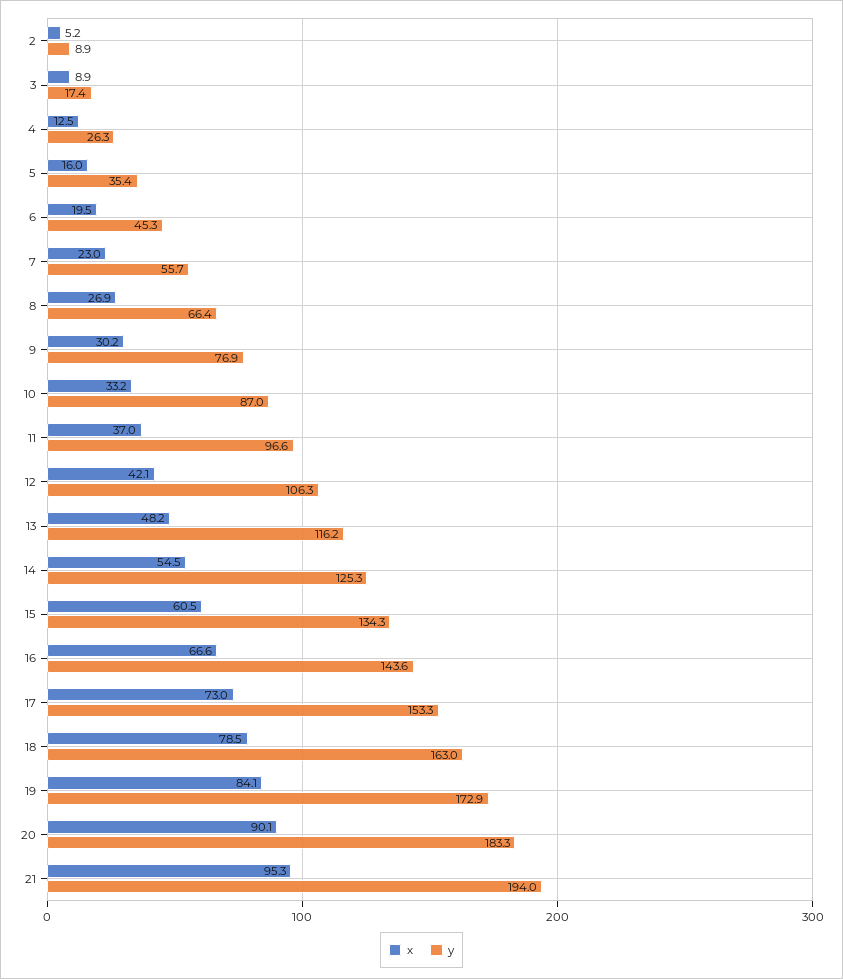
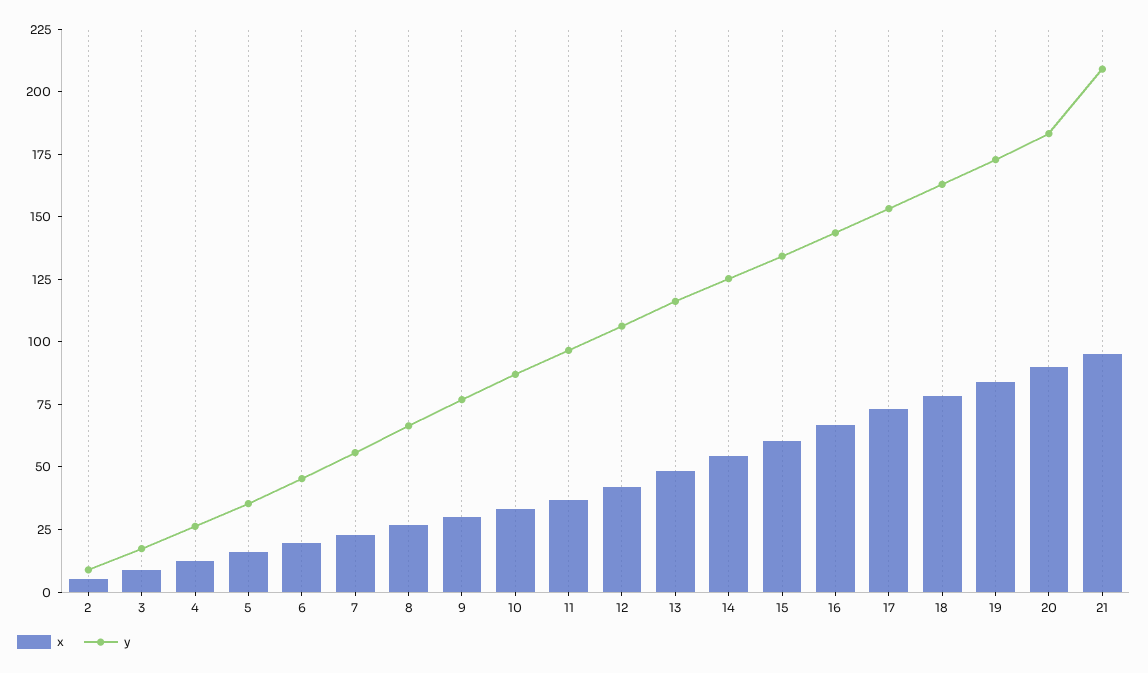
y, 21: 194 -> 210

